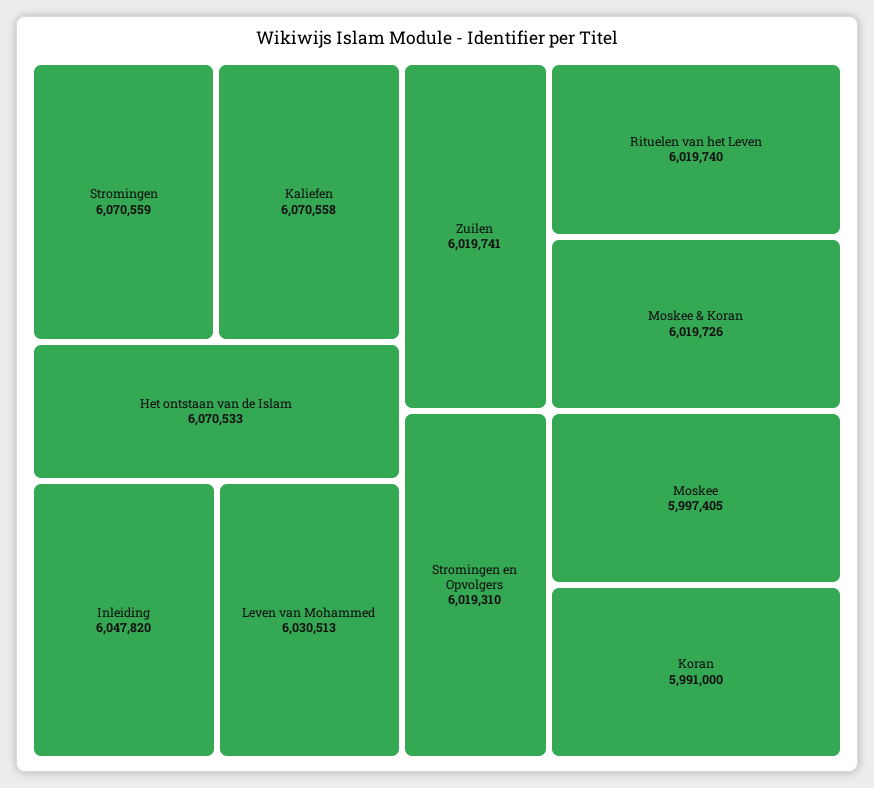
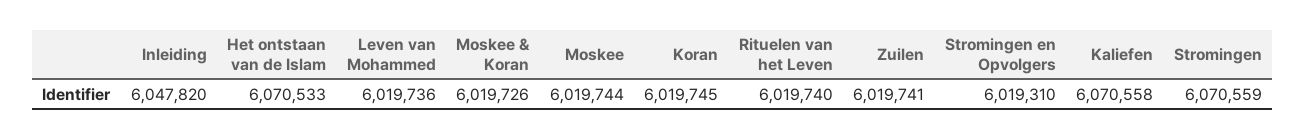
Leven van Mohammed: 6030513 -> 6019736
Moskee: 5997405 -> 6019744
Koran: 5991000 -> 6019745

